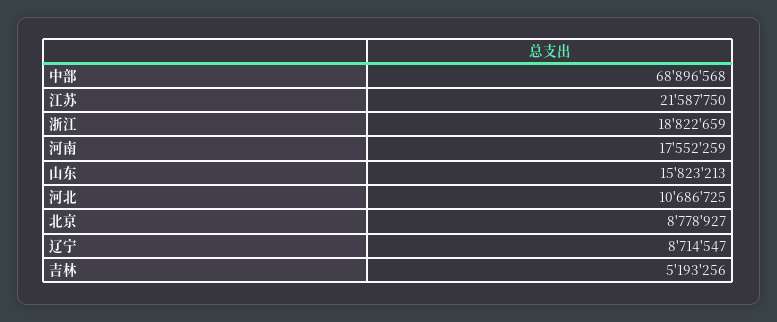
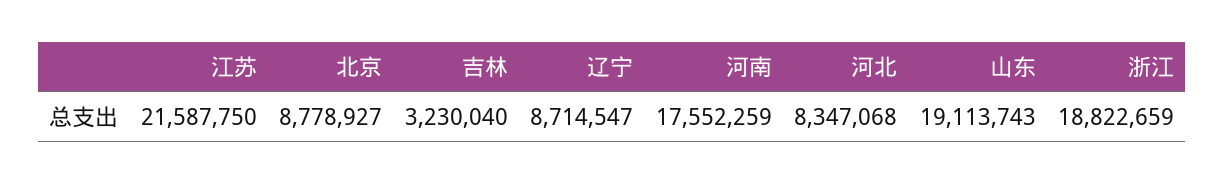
中部: 68896568 -> none
山东: 15823213 -> 19113743
河北: 10686725 -> 8347068
吉林: 5193256 -> 3230040

